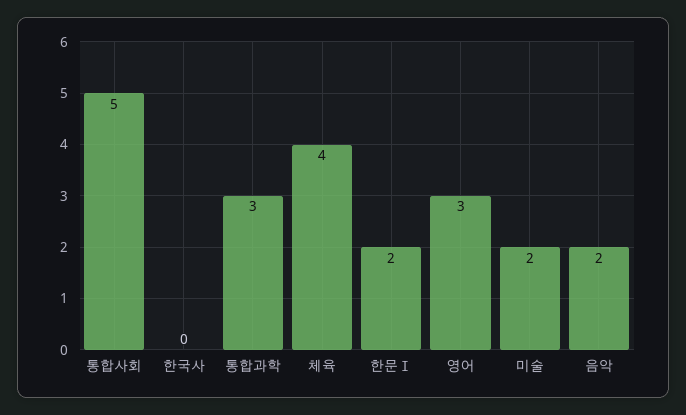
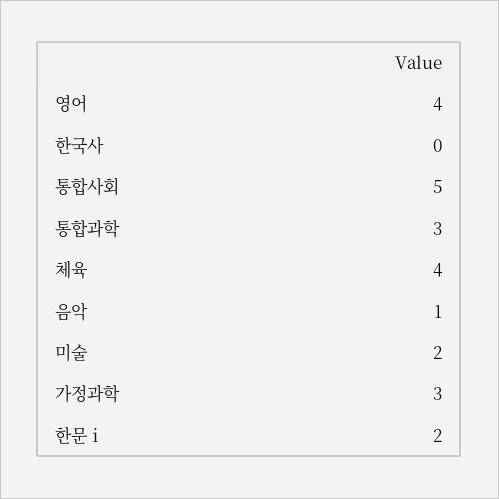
영어: 3 -> 4
음악: 2 -> 1
가정과학: none -> 3

